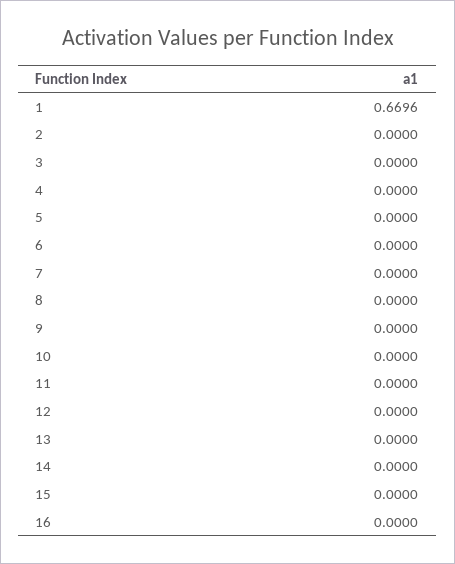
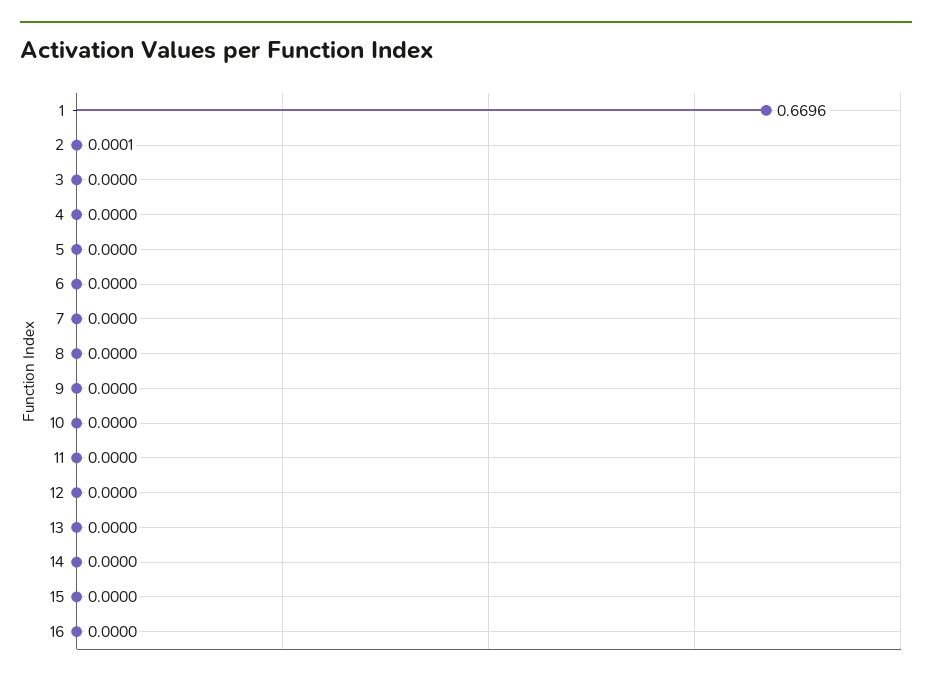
2: 0 -> 0.0001

